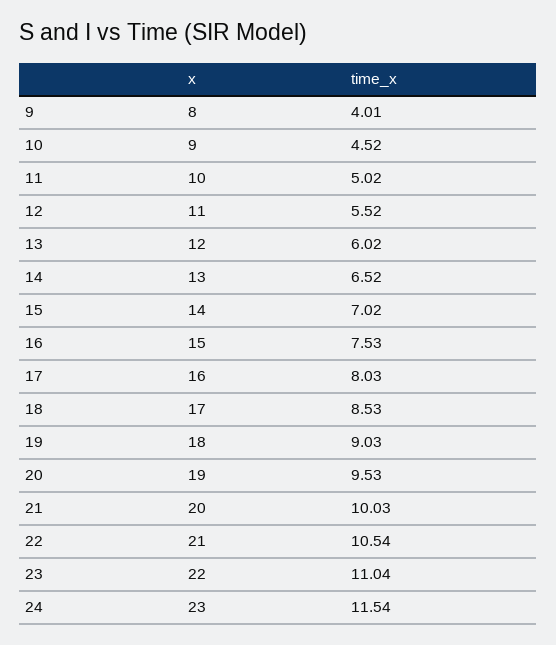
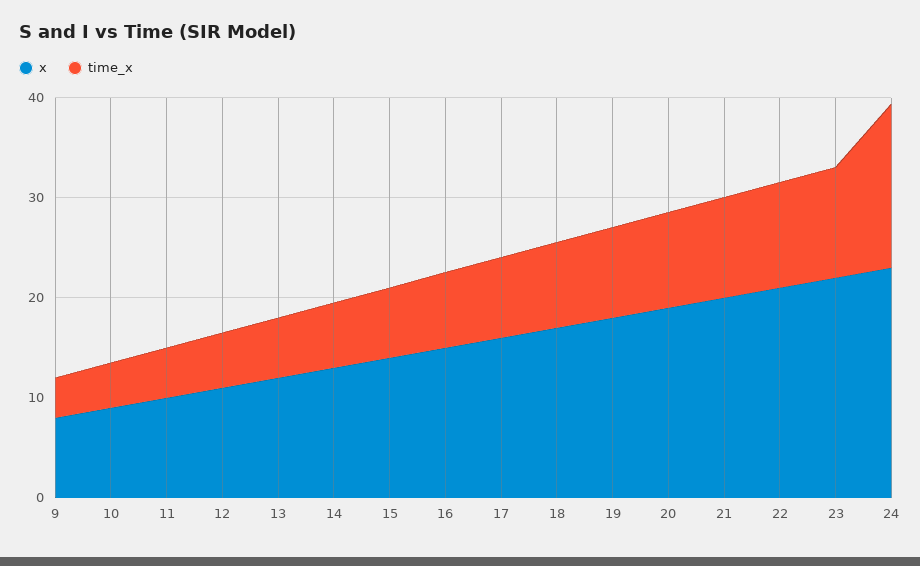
time_x, 24: 11.54 -> 16

